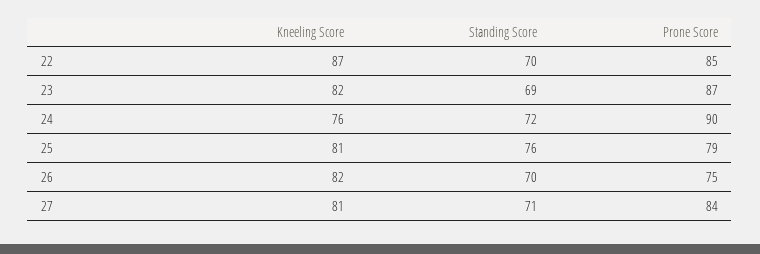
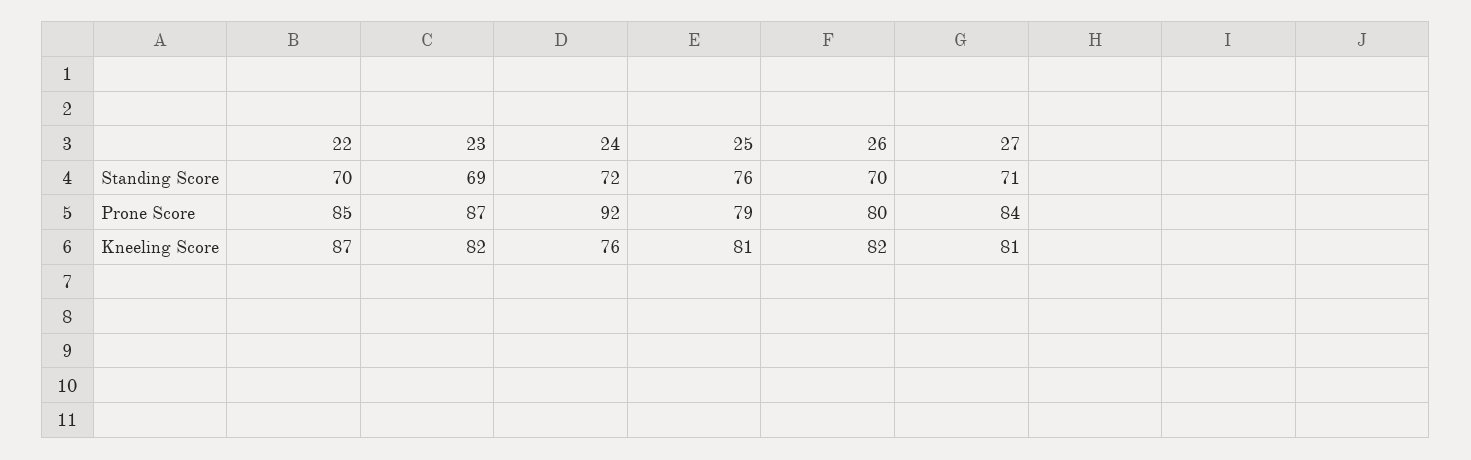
Prone Score, 24: 90 -> 92
Prone Score, 26: 75 -> 80

